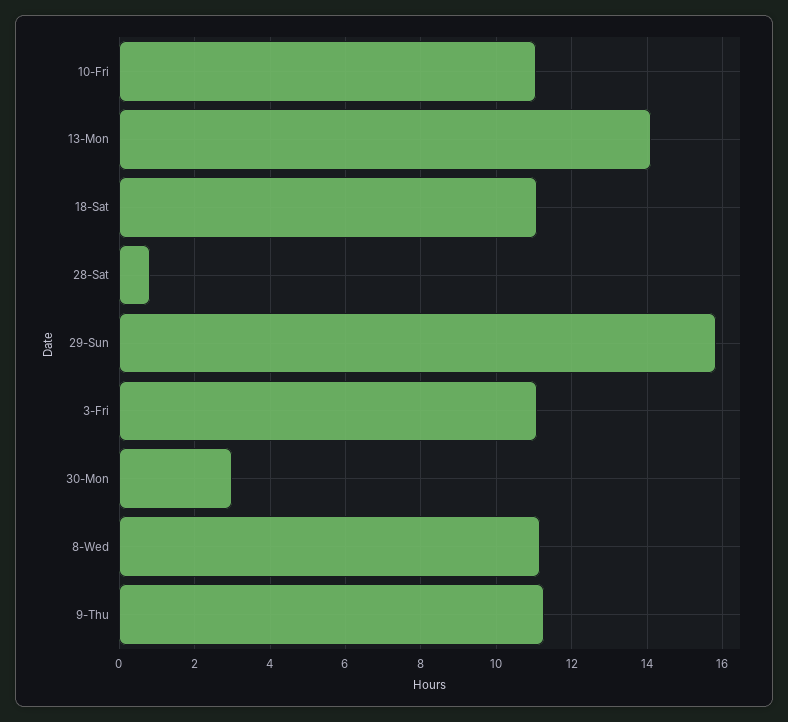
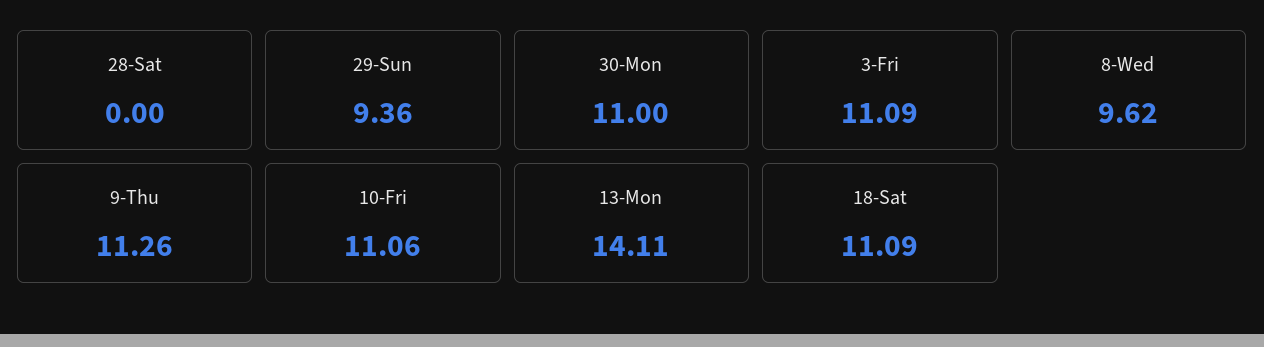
28-Sat: 0.8 -> 0
29-Sun: 15.8 -> 9.36
30-Mon: 3 -> 11
8-Wed: 11.2 -> 9.62

